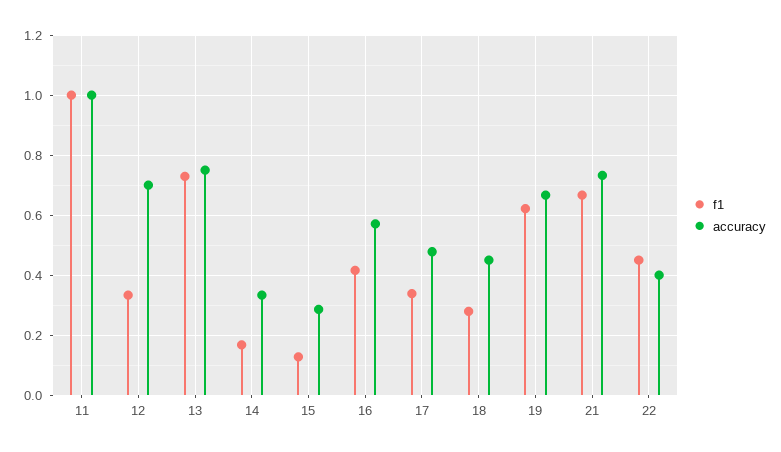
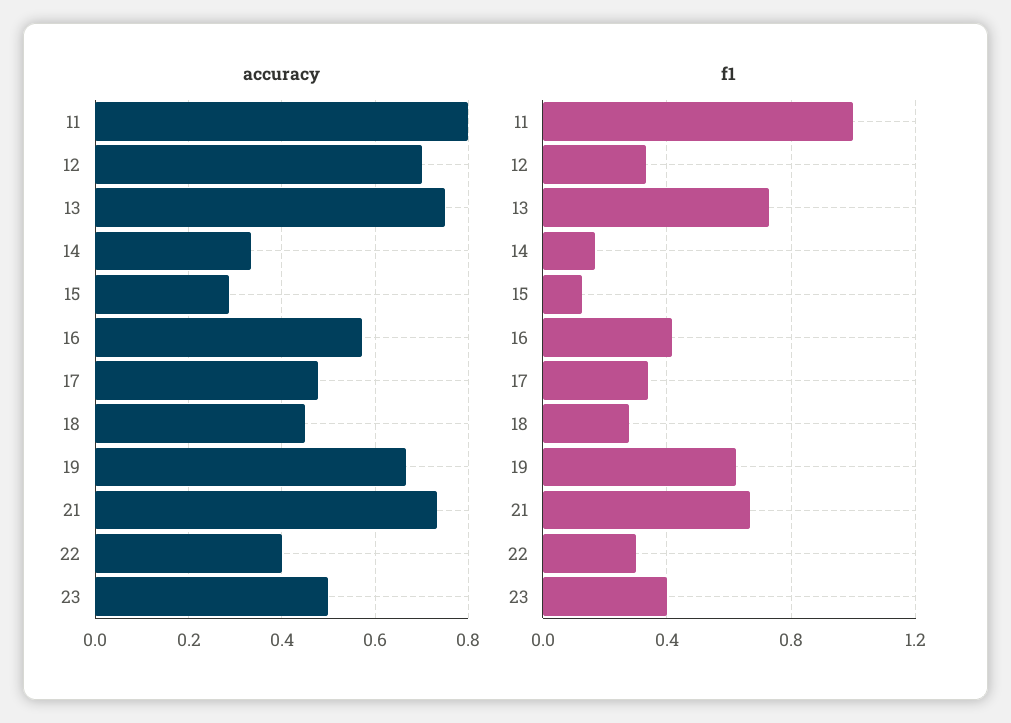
accuracy, 11: 1 -> 0.8
f1, 22: 0.45 -> 0.3
accuracy, 23: none -> 0.5
f1, 23: none -> 0.4

